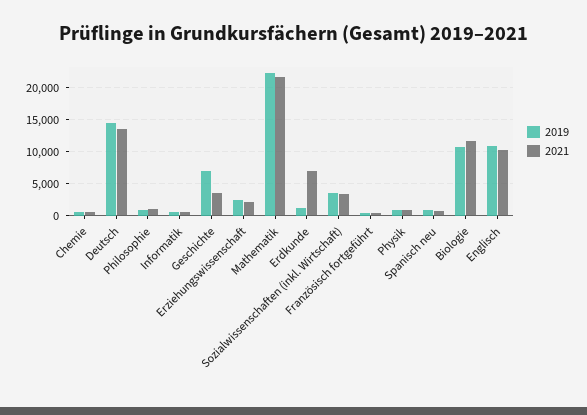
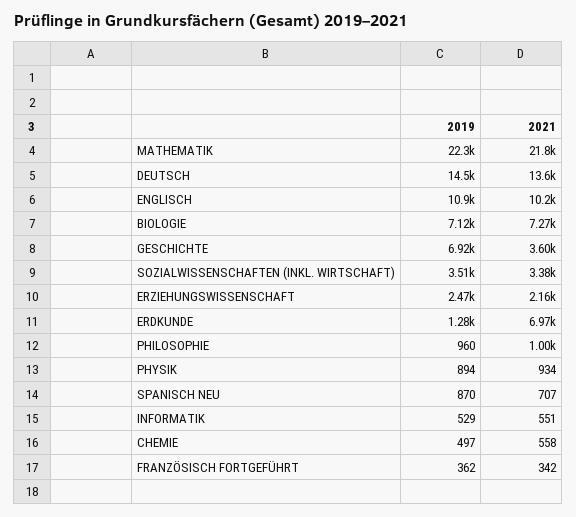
2019, Biologie: 11000 -> 7120
2021, Biologie: 12000 -> 7270

